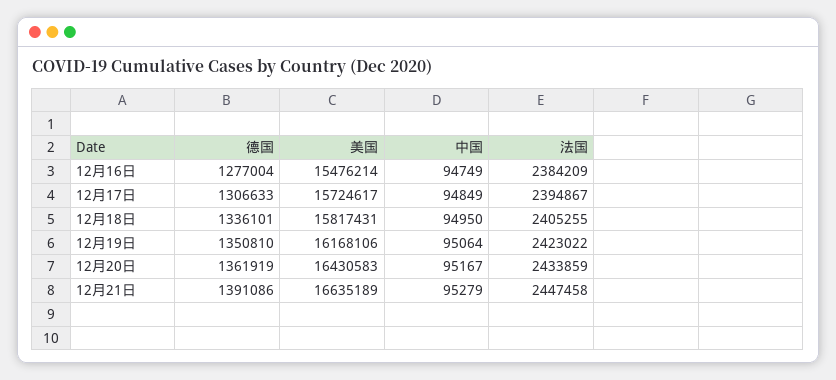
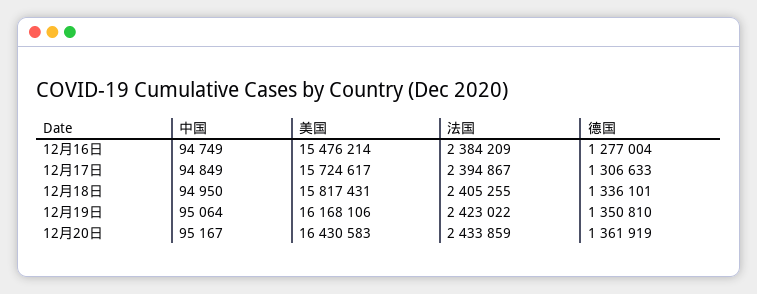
德国, 12月21日: 1391086 -> none
美国, 12月21日: 16635189 -> none
中国, 12月21日: 95279 -> none
法国, 12月21日: 2447458 -> none

